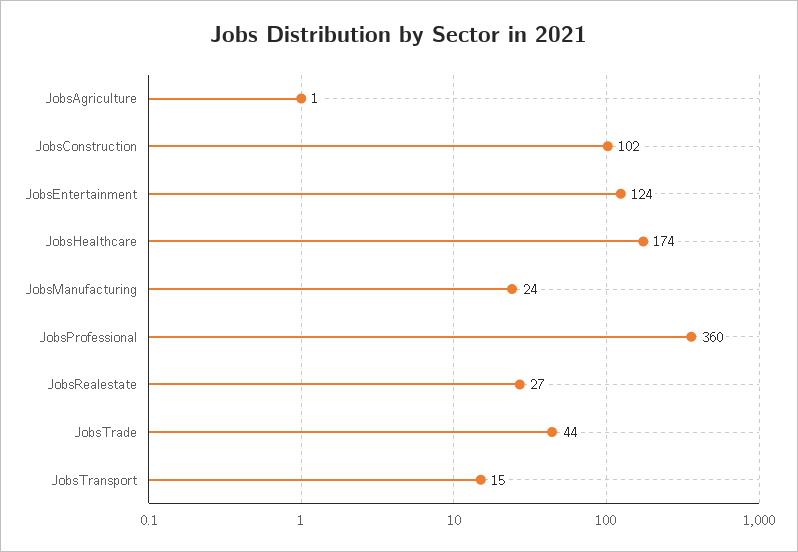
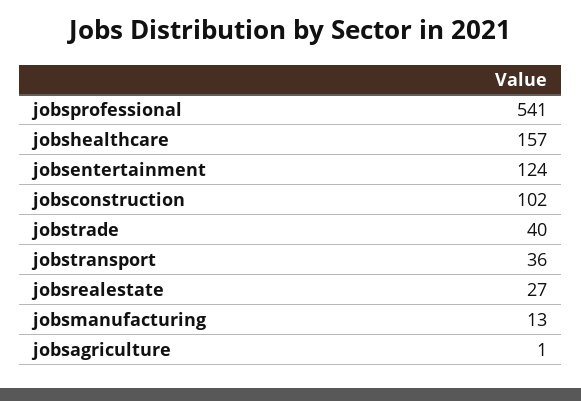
JobsHealthcare: 174 -> 157
JobsManufacturing: 24 -> 13
JobsProfessional: 360 -> 541
JobsTrade: 44 -> 40
JobsTransport: 15 -> 36

